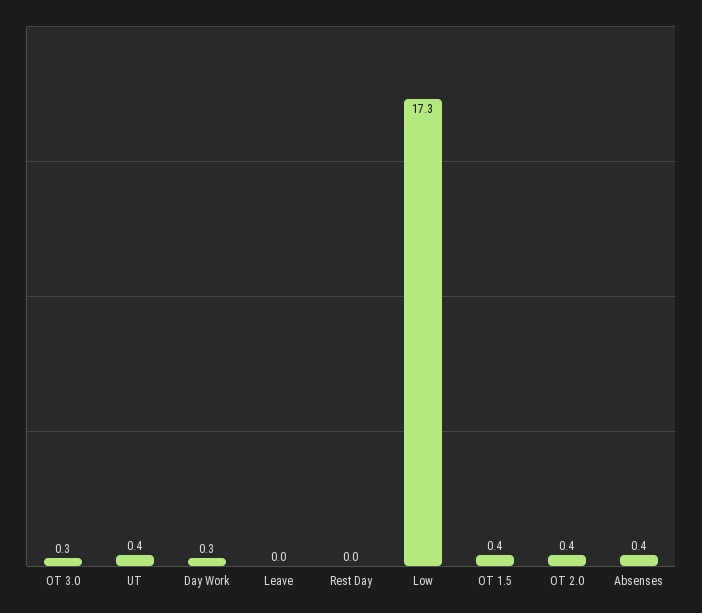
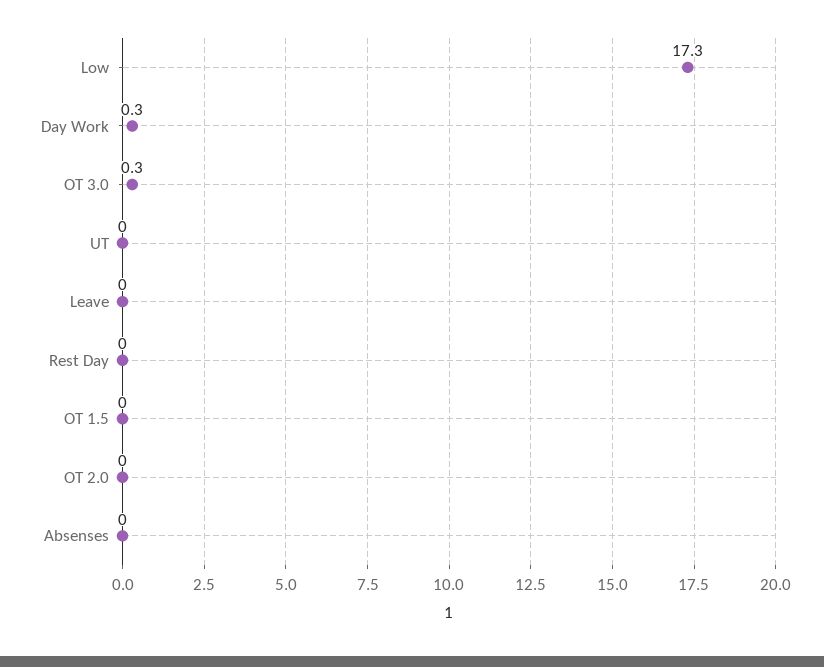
UT: 0.4 -> 0
OT 1.5: 0.4 -> 0
OT 2.0: 0.4 -> 0
Absenses: 0.4 -> 0

